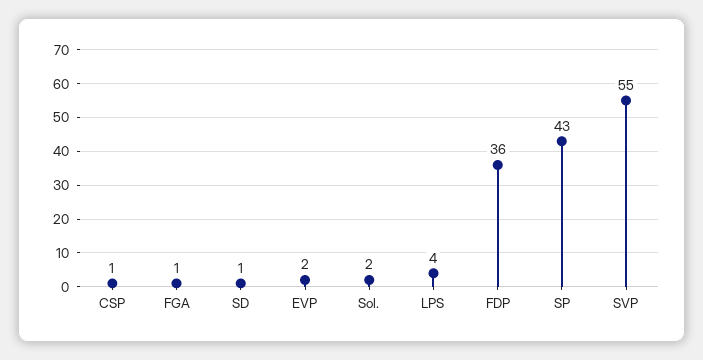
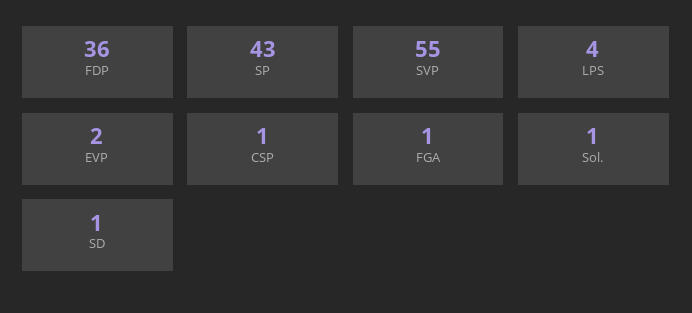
Sol.: 2 -> 1

